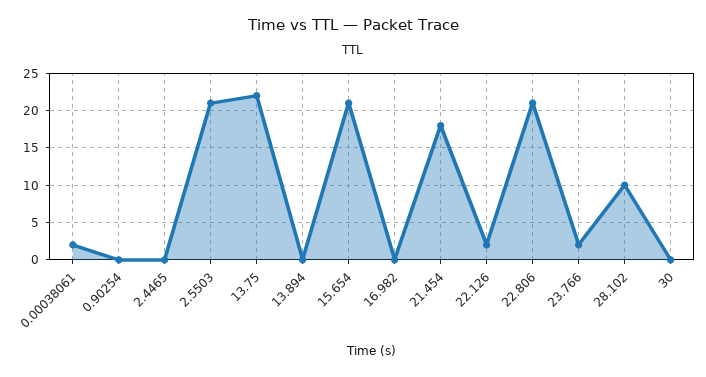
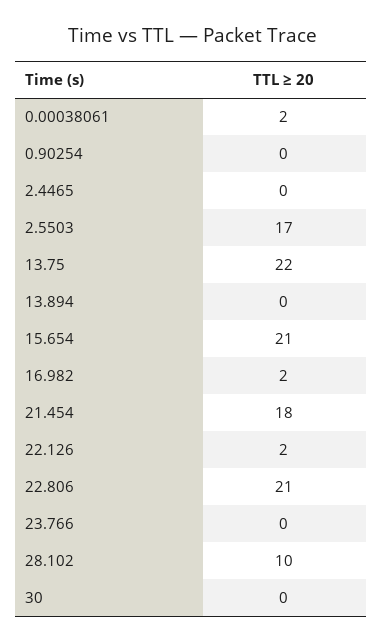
2.5503: 21 -> 17
16.982: 0 -> 2
23.766: 2 -> 0

